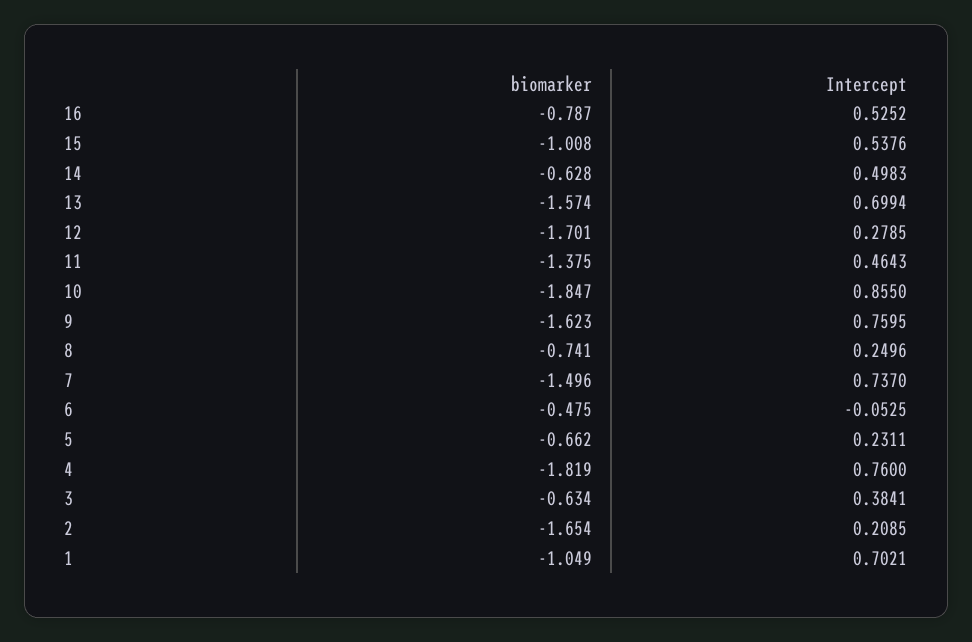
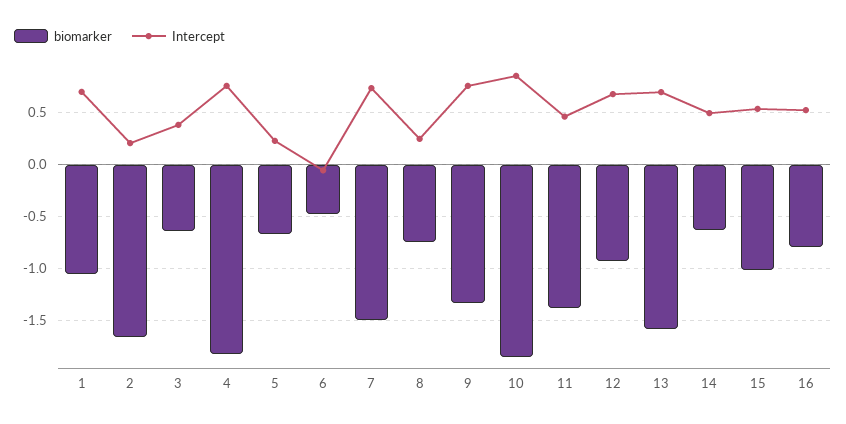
biomarker, 12: -1.701 -> -0.9
Intercept, 12: 0.2785 -> 0.7
biomarker, 9: -1.623 -> -1.3

